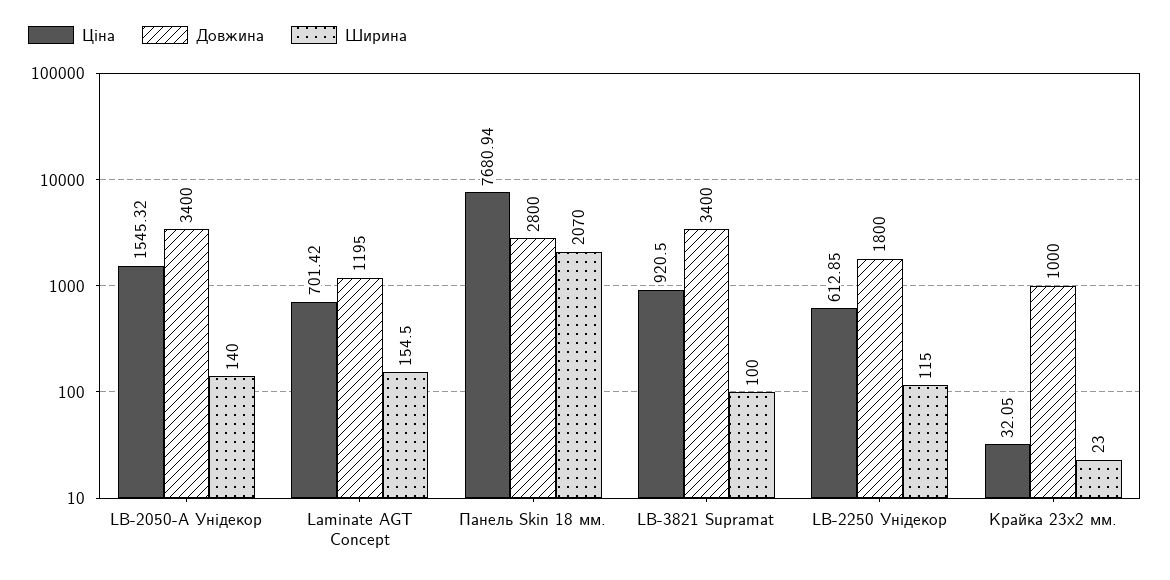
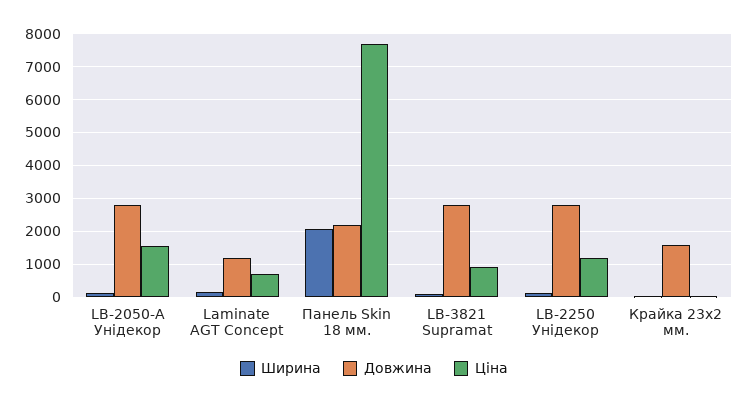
Довжина, LB-2050-А Унідекор: 3400 -> 2800
Довжина, Панель Skin 18 мм.: 2800 -> 2200
Довжина, LB-3821 Supramat: 3400 -> 2800
Ціна, LB-2250 Унідекор: 612.85 -> 1200
Довжина, LB-2250 Унідекор: 1800 -> 2800
Довжина, Крайка 23x2 мм.: 1000 -> 1600

